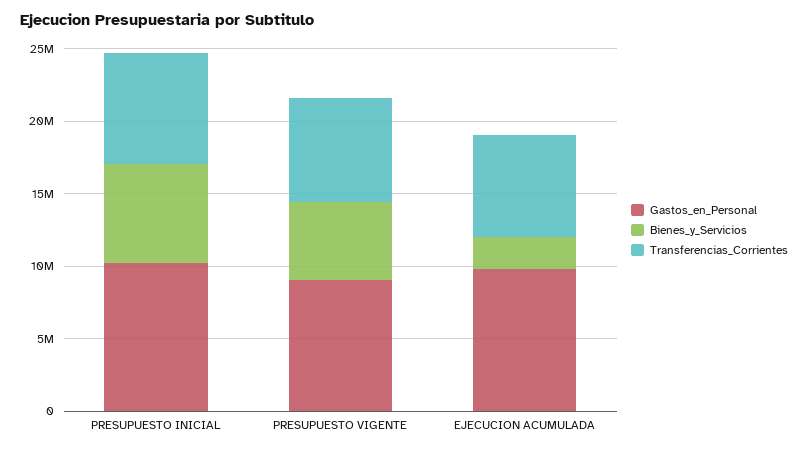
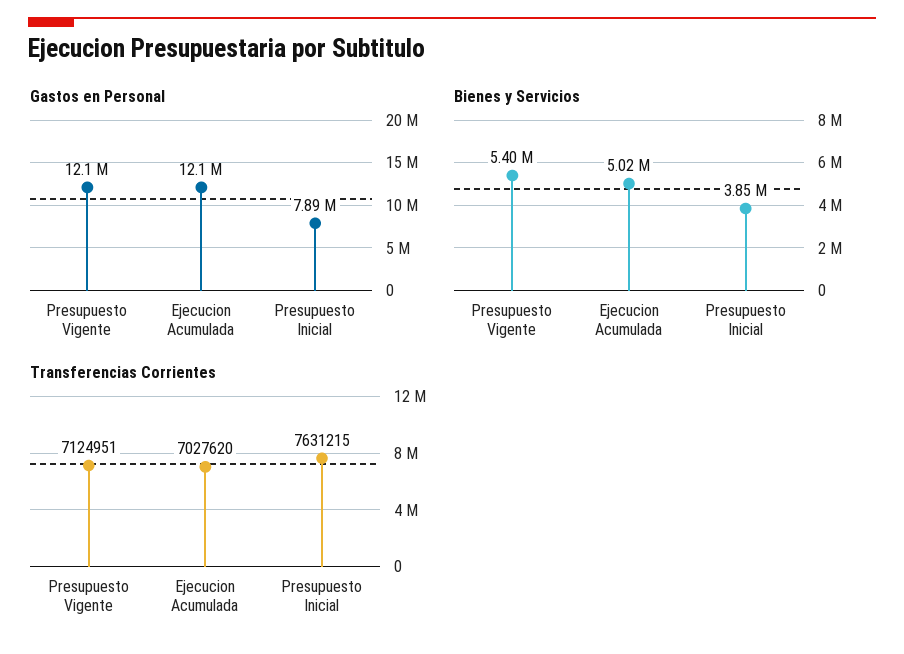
Gastos_en_Personal, PRESUPUESTO INICIAL: 10000000 -> 7890000
Bienes_y_Servicios, PRESUPUESTO INICIAL: 7000000 -> 3850000
Gastos_en_Personal, PRESUPUESTO VIGENTE: 9000000 -> 12100000
Gastos_en_Personal, EJECUCION ACUMULADA: 10000000 -> 12100000
Bienes_y_Servicios, EJECUCION ACUMULADA: 2000000 -> 5020000

